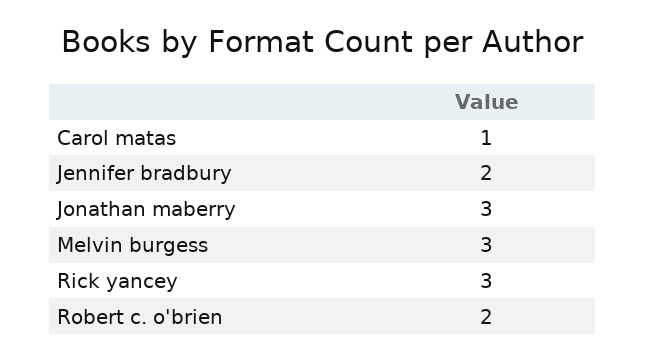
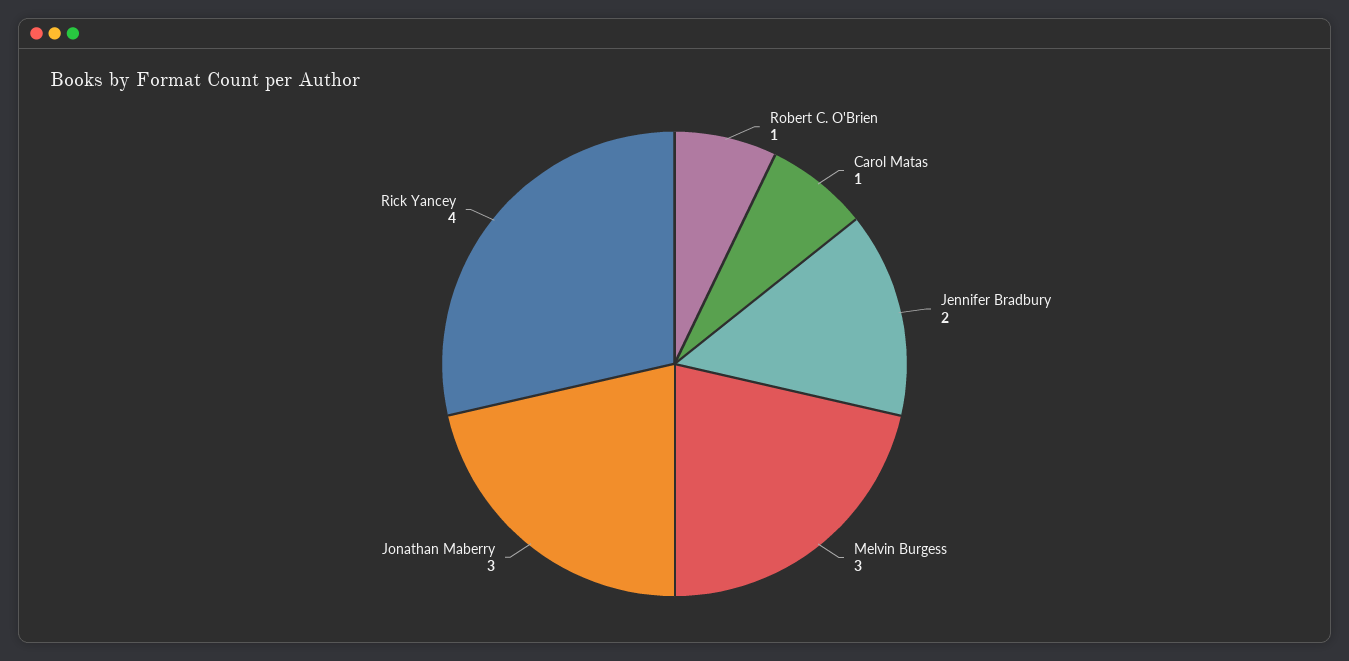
Rick yancey: 3 -> 4
Robert c. o'brien: 2 -> 1

